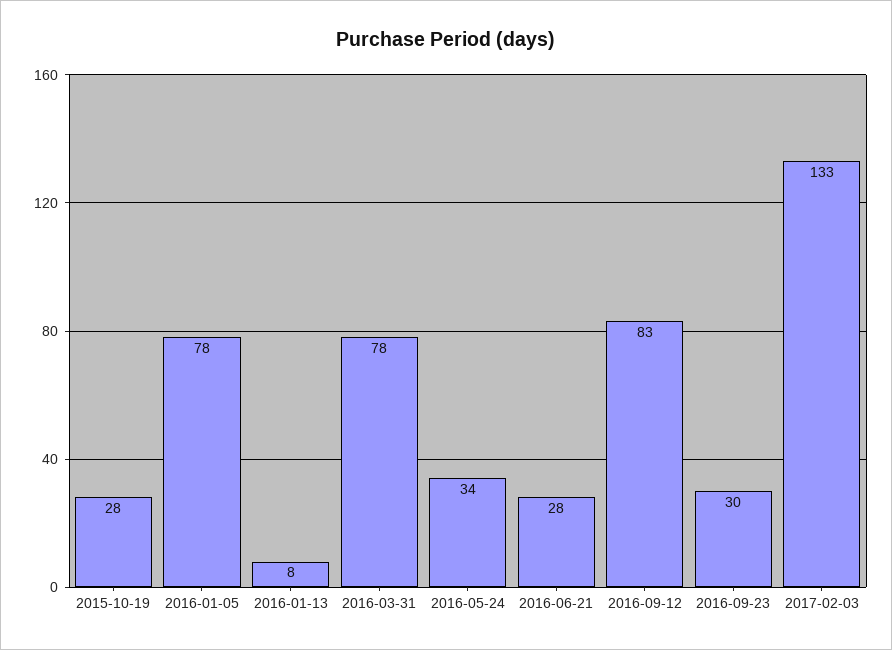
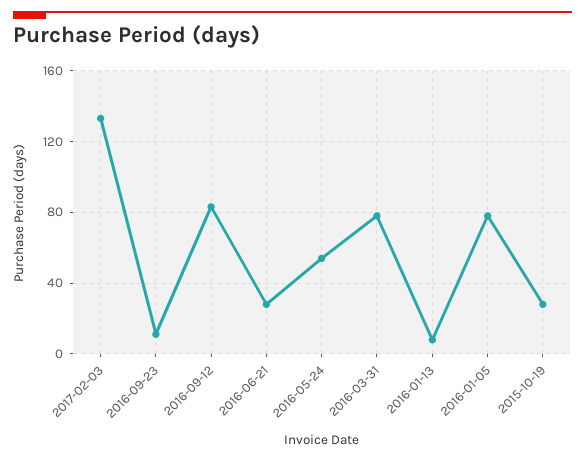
2016-05-24: 34 -> 55
2016-09-23: 30 -> 10

